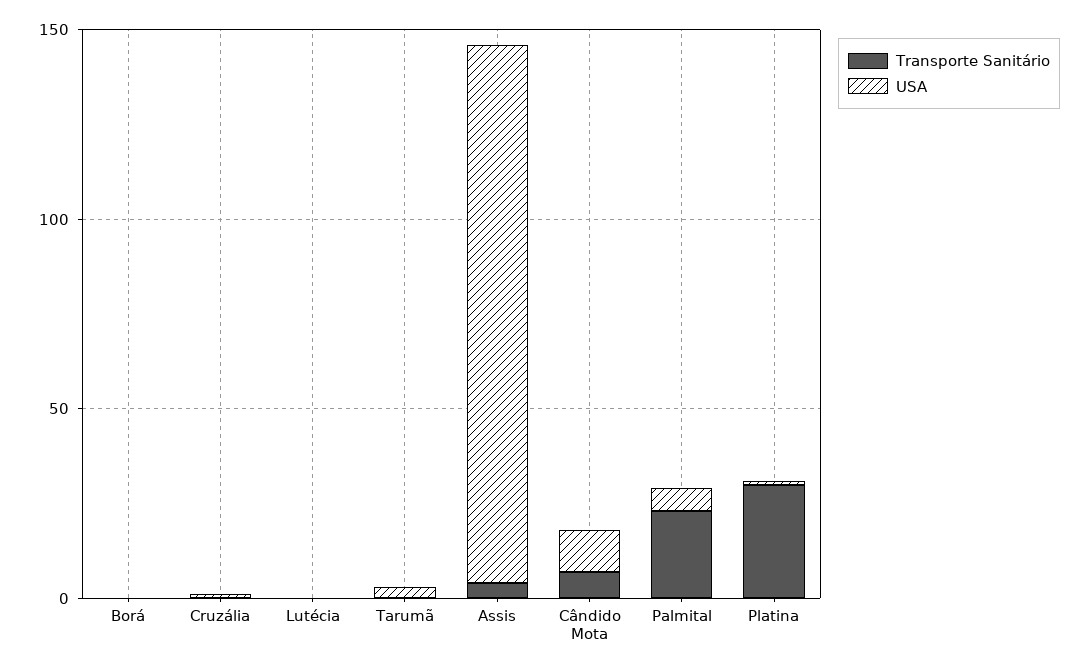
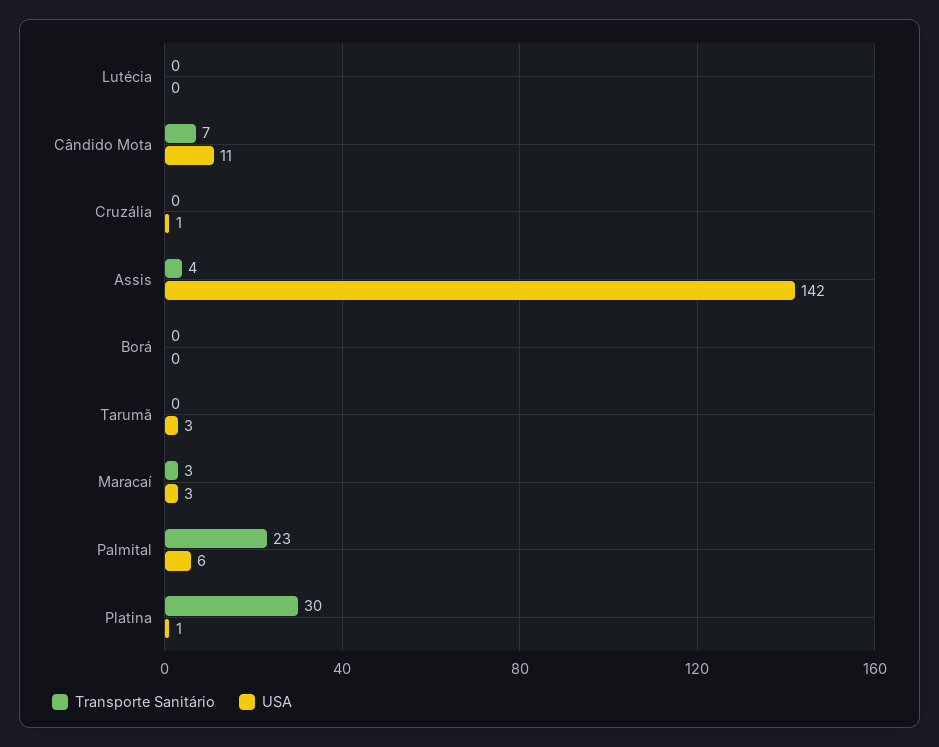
Transporte Sanitário, Maracaí: none -> 3
USA, Maracaí: none -> 3

